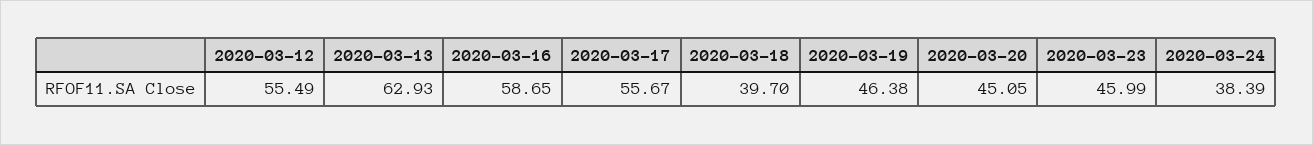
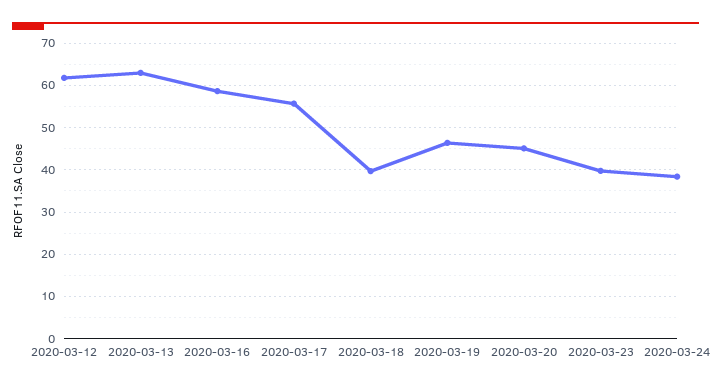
2020-03-12: 55.49 -> 62
2020-03-23: 45.99 -> 40

